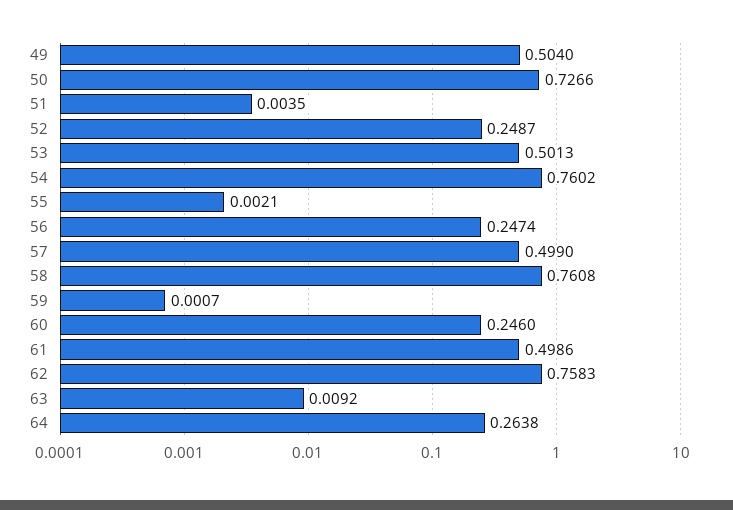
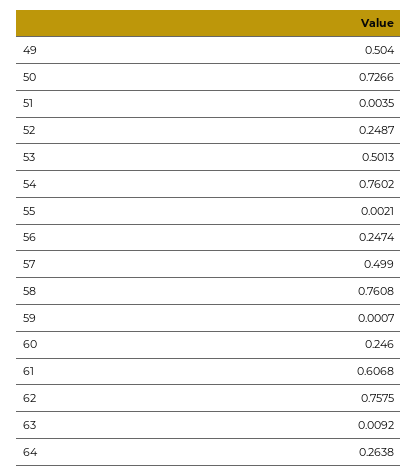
61: 0.4986 -> 0.6068
62: 0.7583 -> 0.7575

